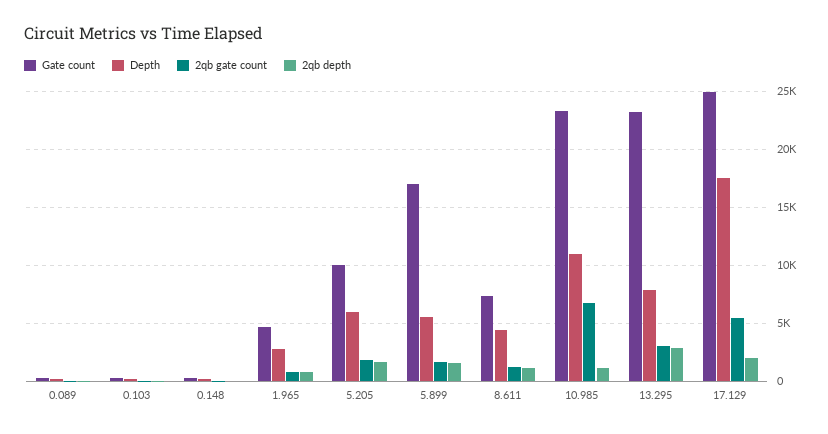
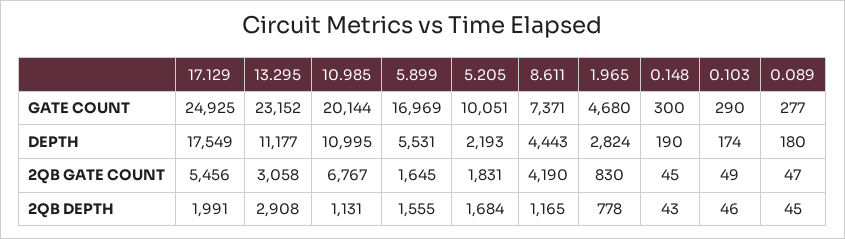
Depth, 5.205: 6000 -> 2193
2qb gate count, 8.611: 1000 -> 4190
Gate count, 10.985: 23000 -> 20144
Depth, 13.295: 8000 -> 11177

